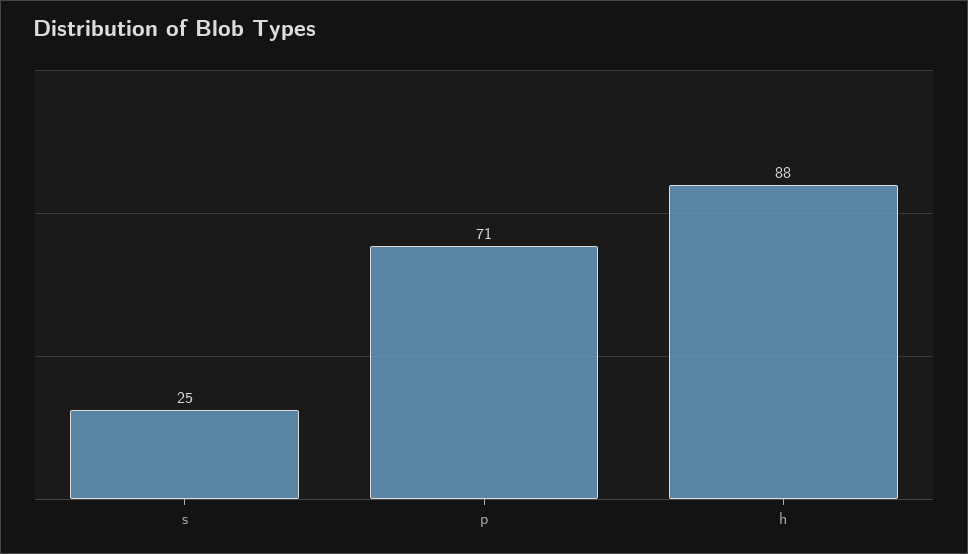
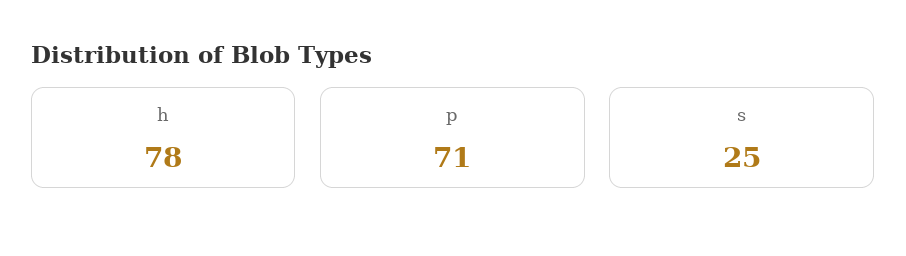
h: 88 -> 78

